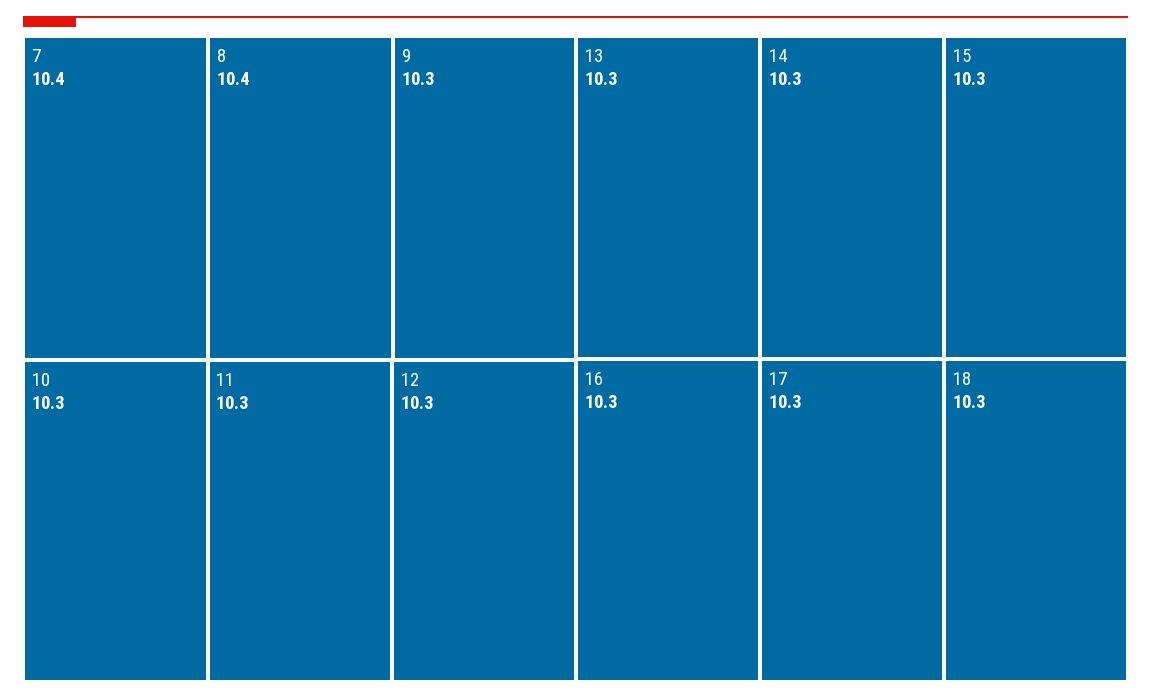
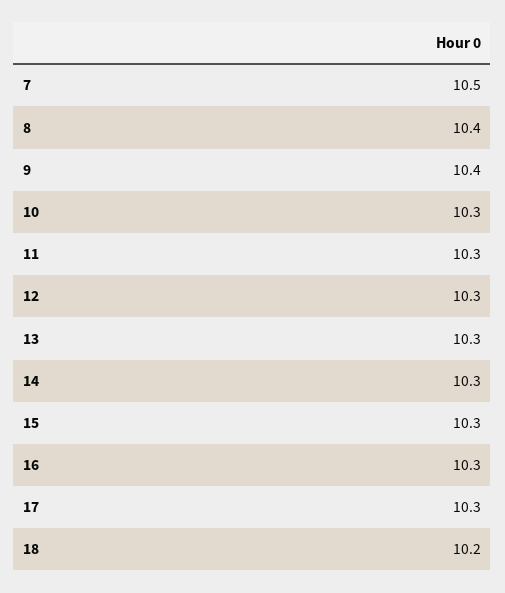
7: 10.4 -> 10.5
9: 10.3 -> 10.4
18: 10.3 -> 10.2

